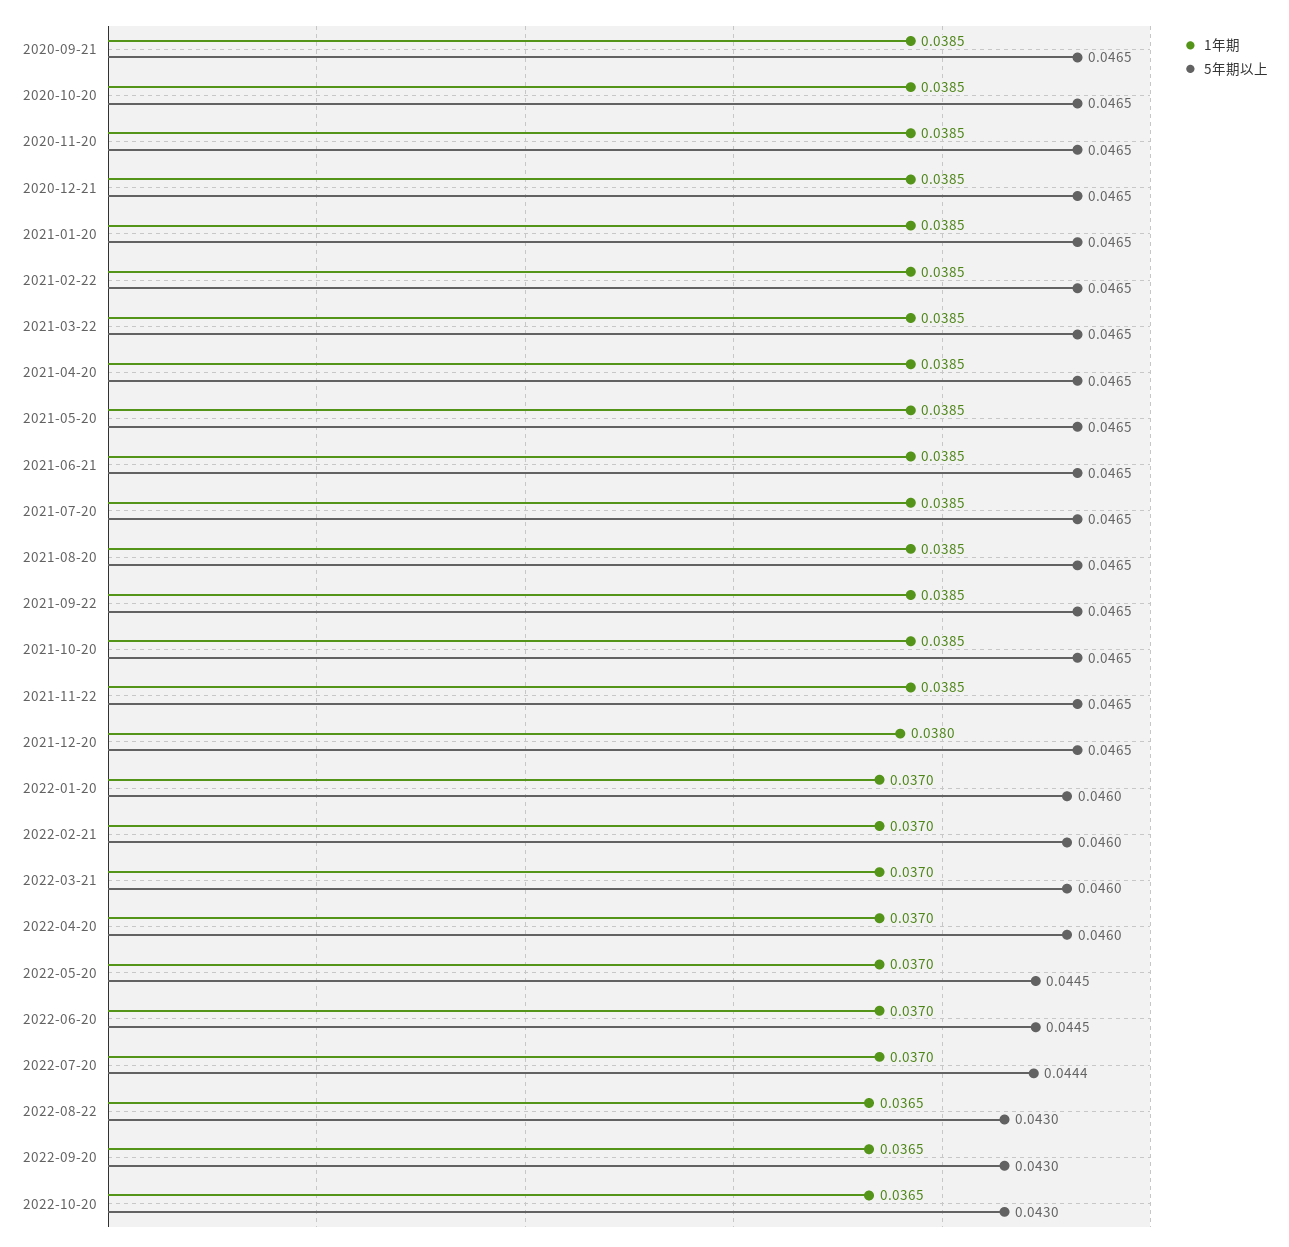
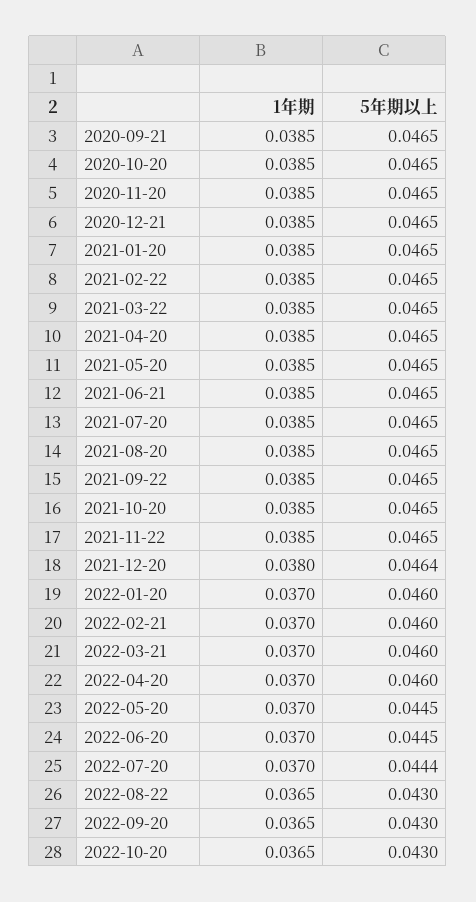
5年期以上, 2021-12-20: 0.0465 -> 0.0464

